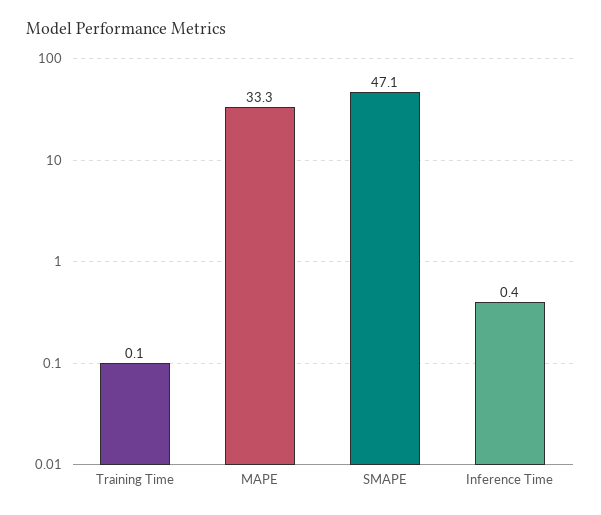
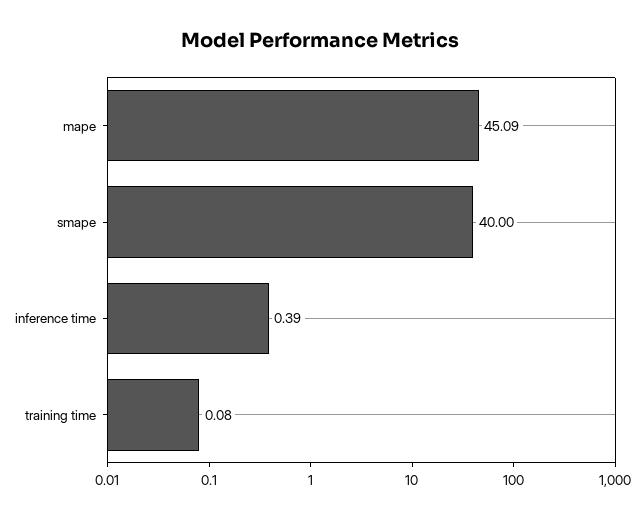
MAPE: 33.3 -> 45.09
SMAPE: 47.1 -> 40

